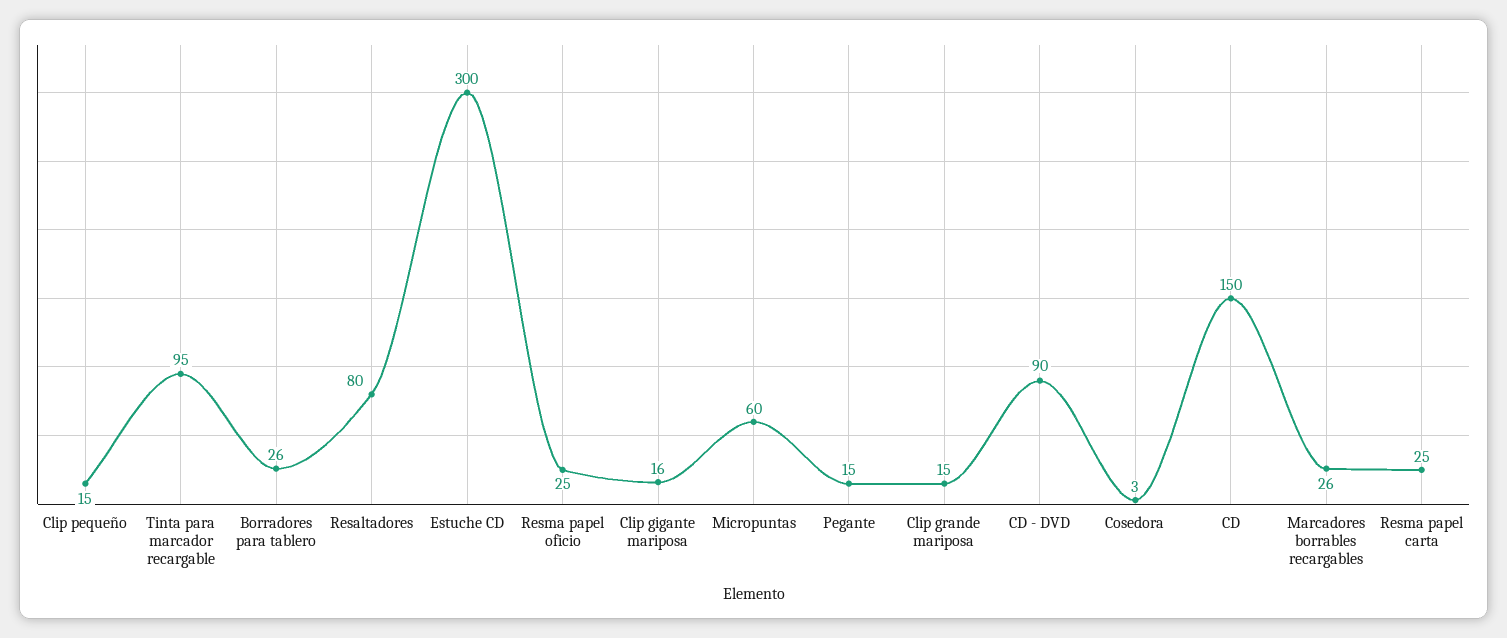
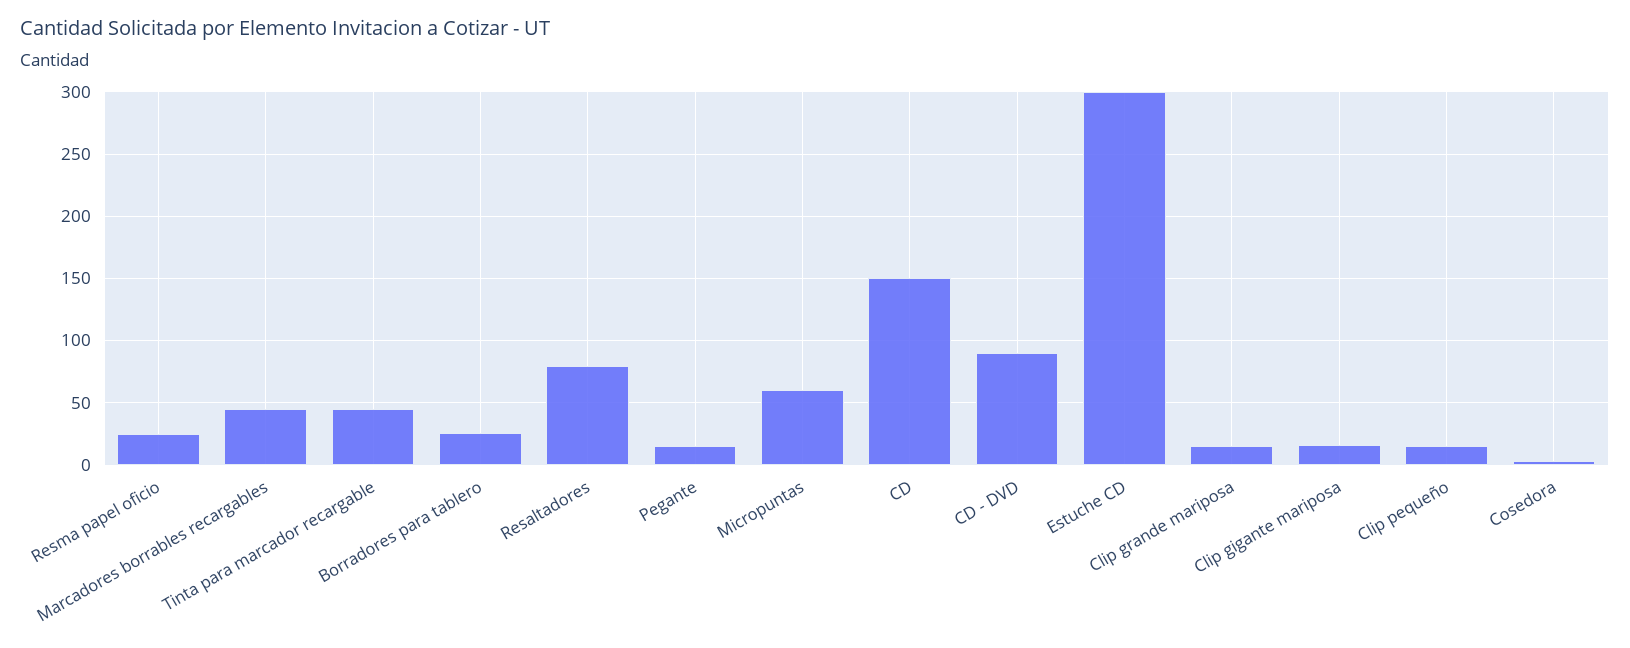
Tinta para marcador recargable: 95 -> 45
Marcadores borrables recargables: 26 -> 45
Resma papel carta: 25 -> none

